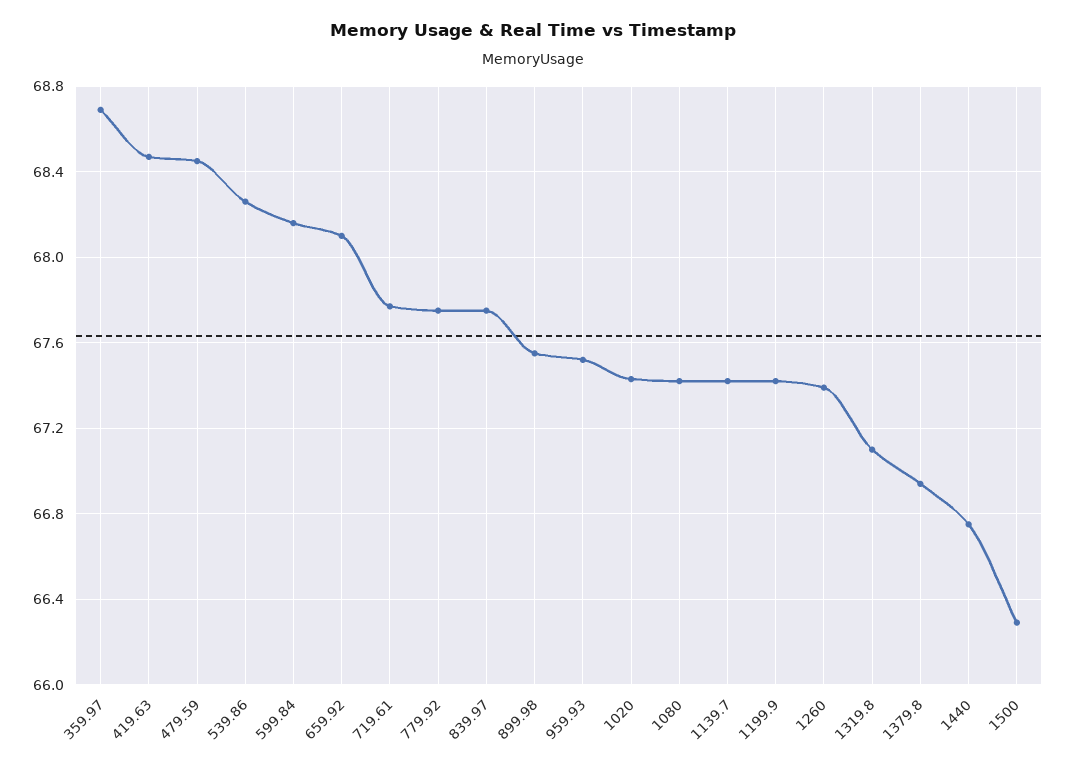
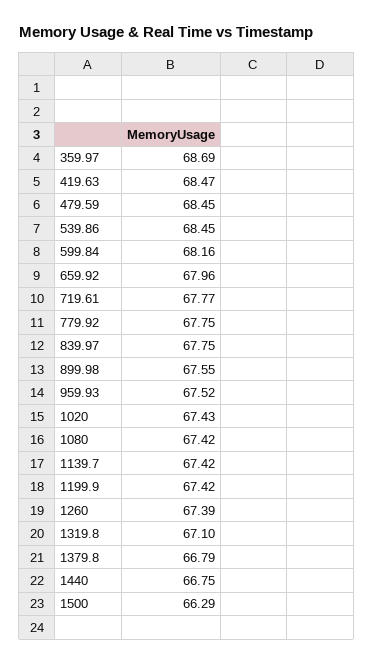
539.86: 68.25 -> 68.45
659.92: 68.1 -> 67.96
1379.8: 66.95 -> 66.79

